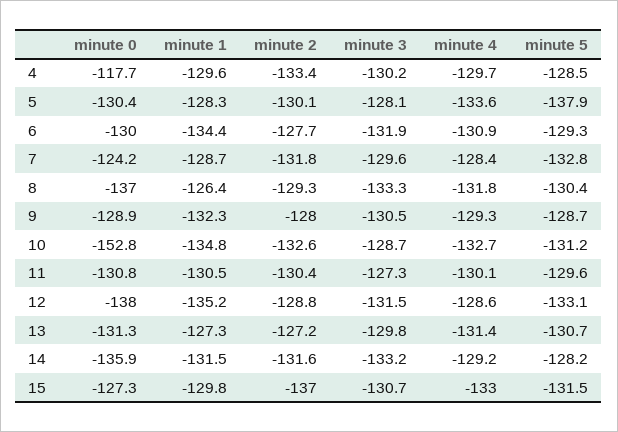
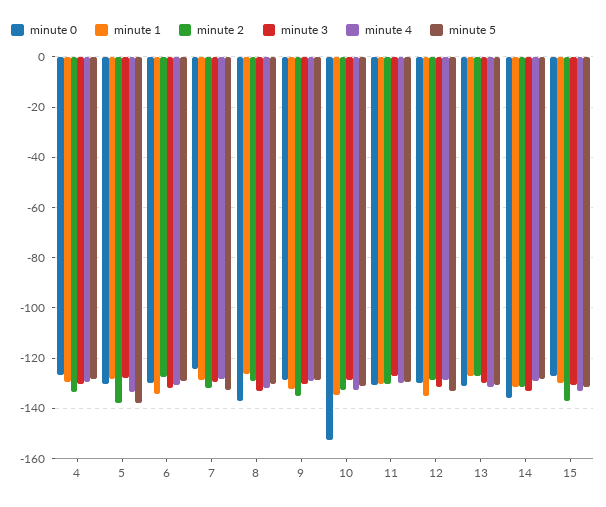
minute 0, 4: -117.7 -> -127.5
minute 2, 5: -130.1 -> -137.5
minute 2, 9: -128 -> -135
minute 0, 12: -138 -> -130

